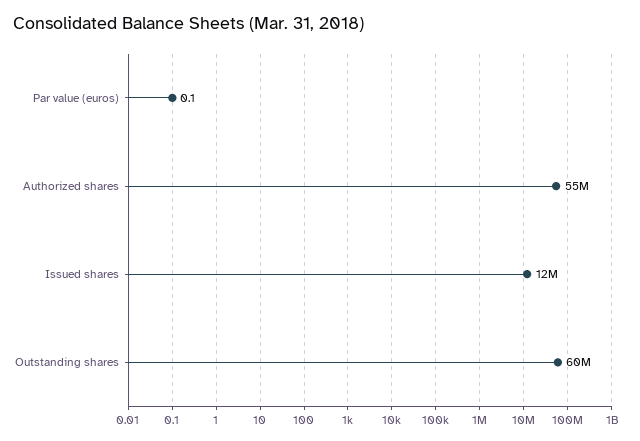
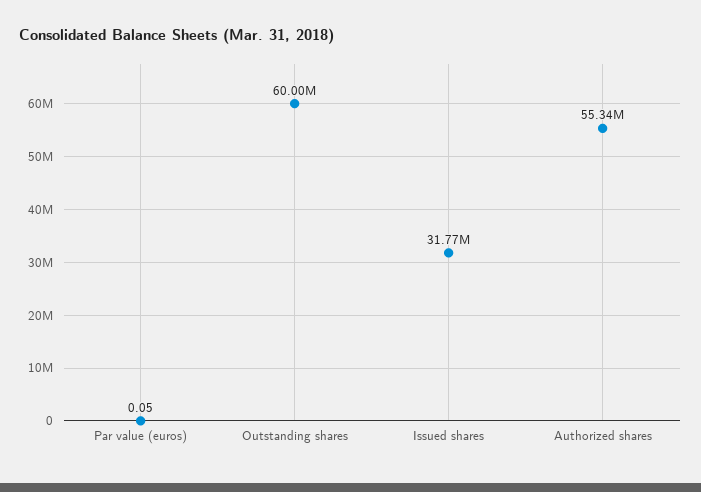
Issued shares: 12000000 -> 31770000

